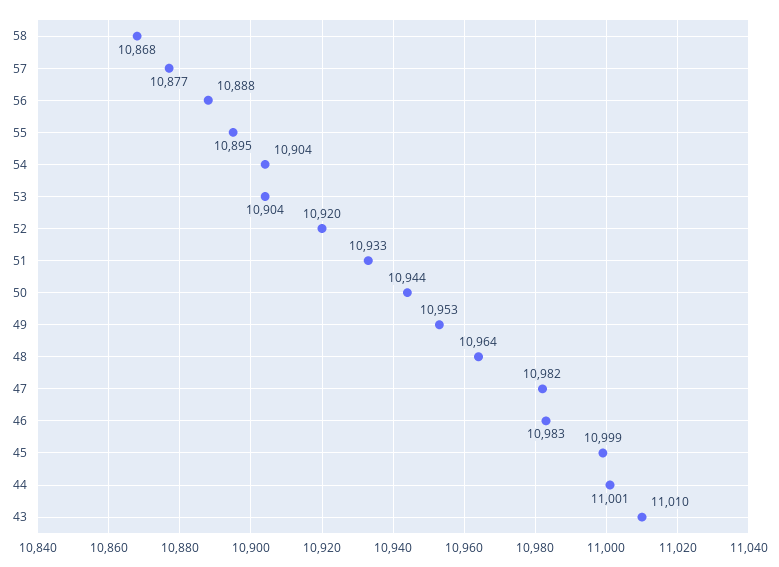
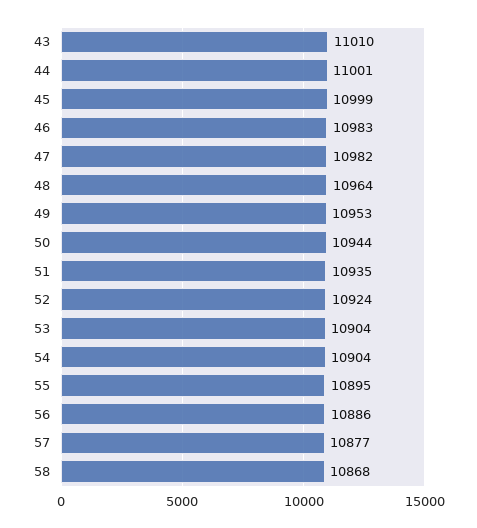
56: 10888 -> 10886
52: 10920 -> 10924
51: 10933 -> 10935

